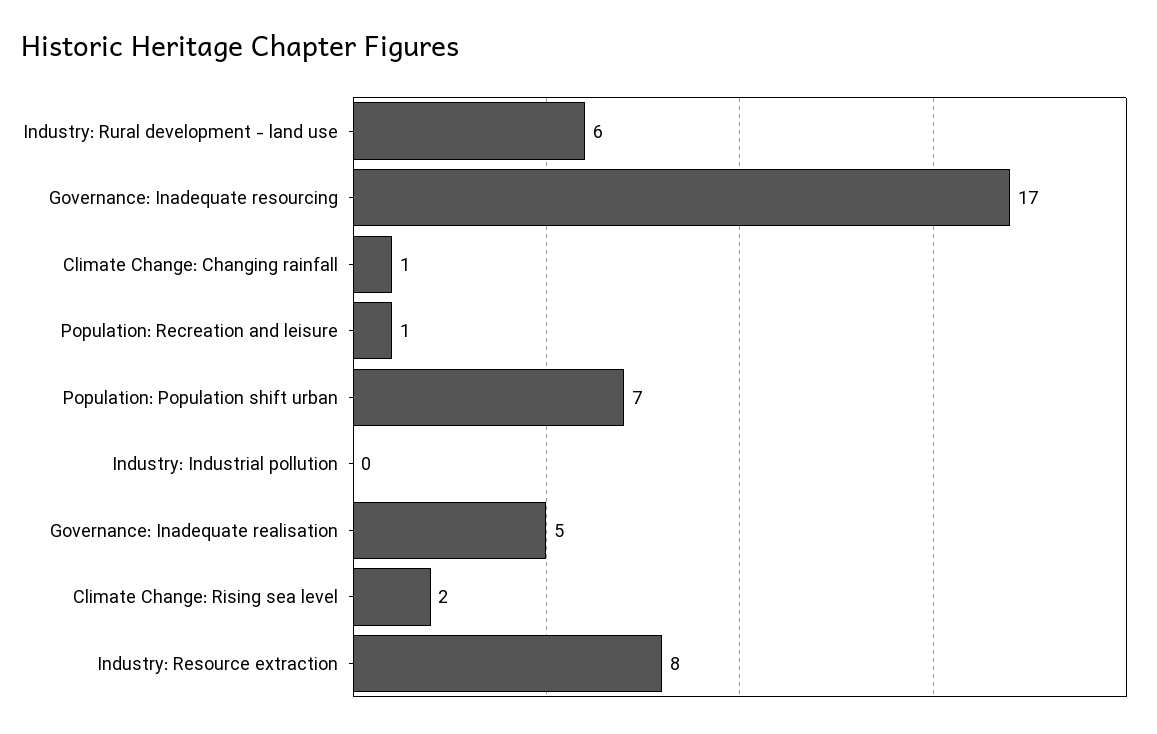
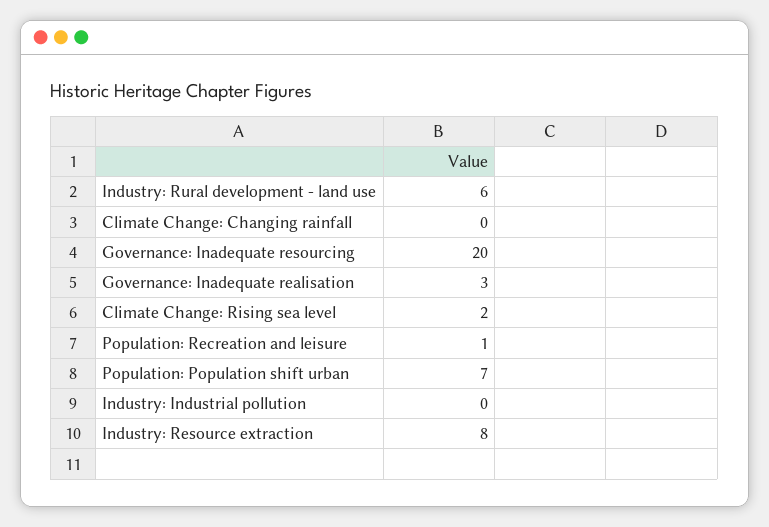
Governance: Inadequate resourcing: 17 -> 20
Climate Change: Changing rainfall: 1 -> 0
Governance: Inadequate realisation: 5 -> 3

